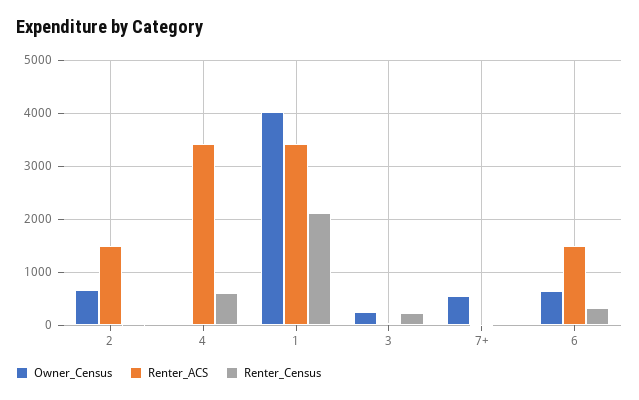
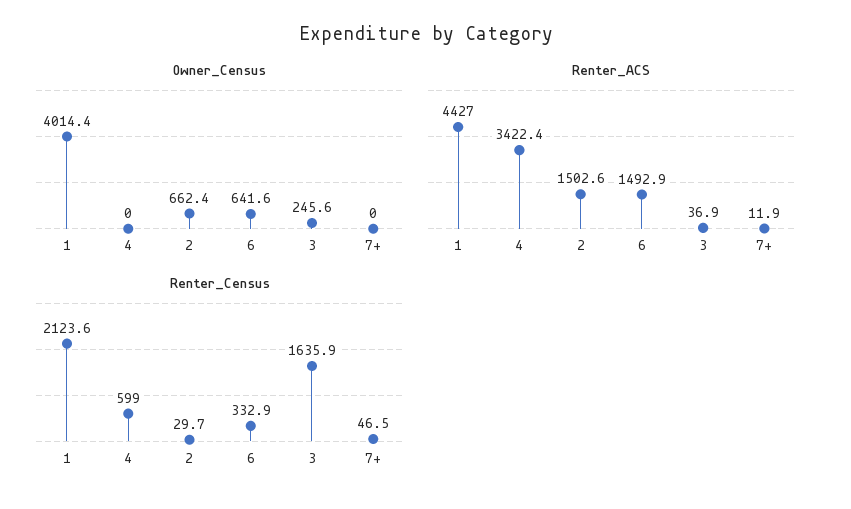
Renter_ACS, 1: 3400 -> 4427
Renter_Census, 3: 200 -> 1635.9
Owner_Census, 7+: 600 -> 0

